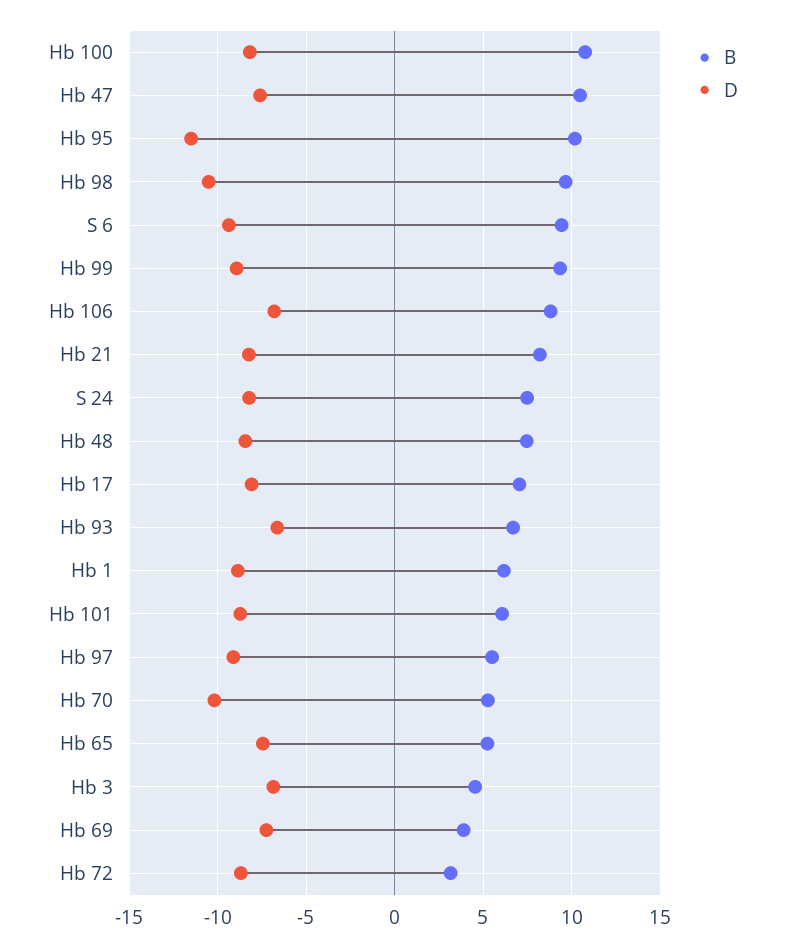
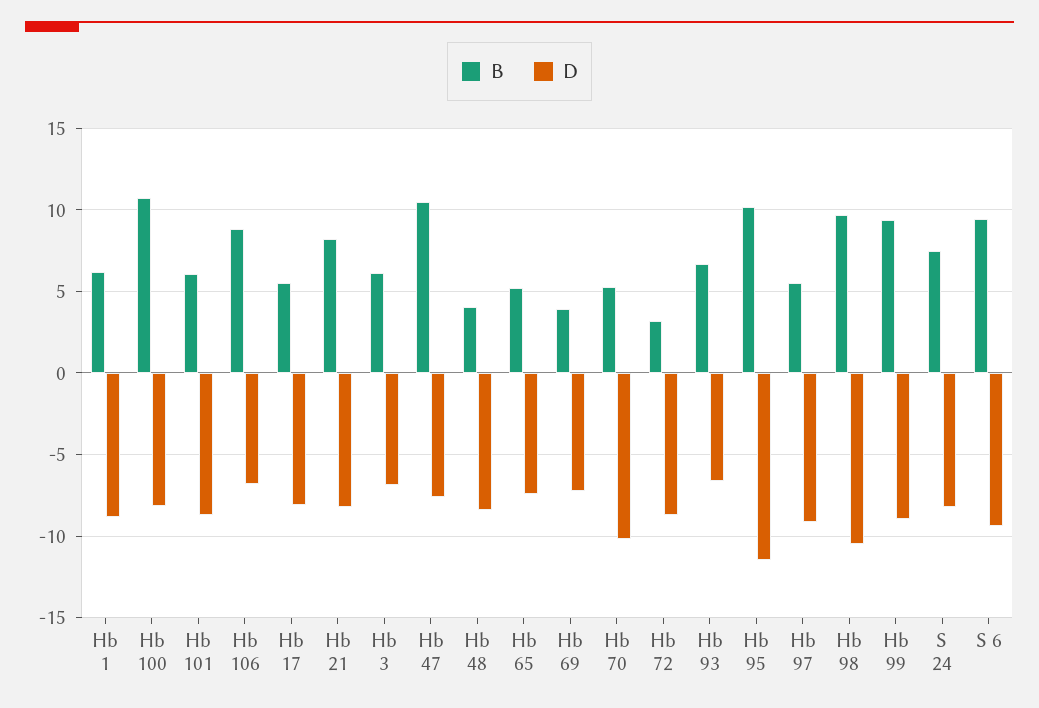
B, Hb 48: 7.5 -> 4
B, Hb 17: 7 -> 5.5
B, Hb 3: 4.5 -> 6

